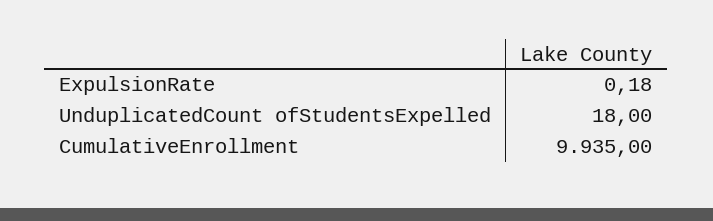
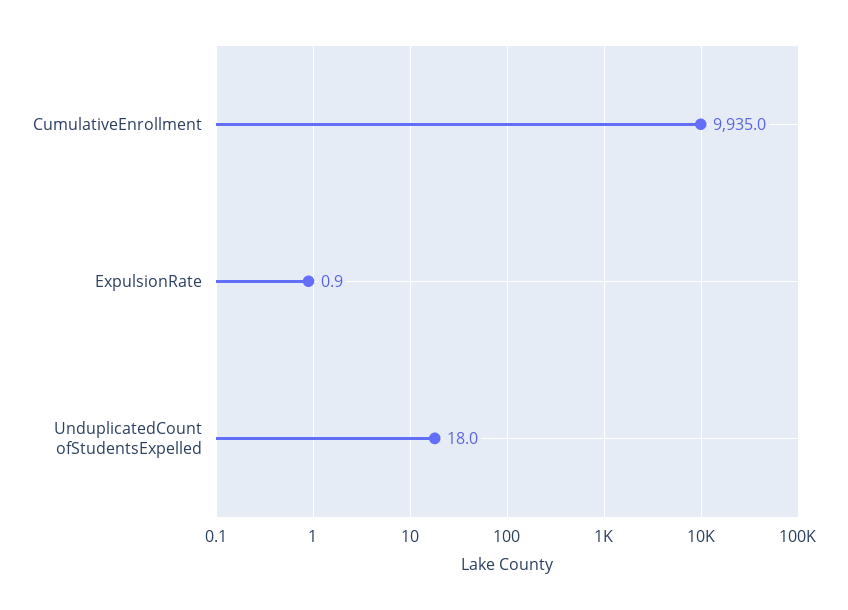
ExpulsionRate: 0.18 -> 0.9

